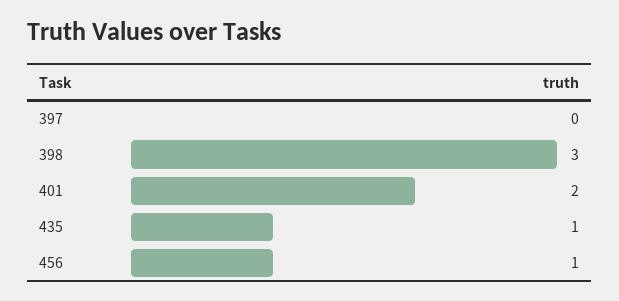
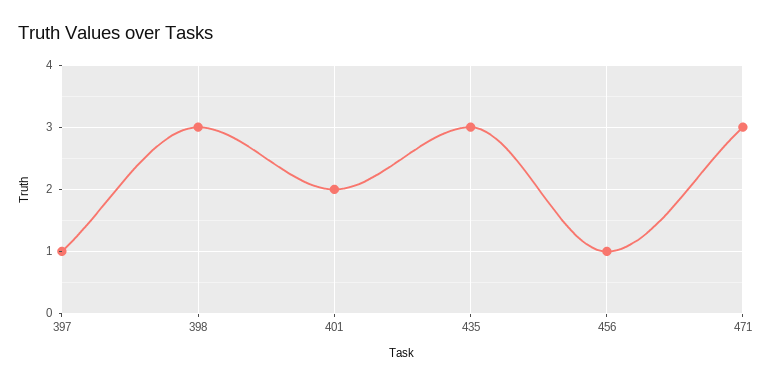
397: 0 -> 1
435: 1 -> 3
471: none -> 3

